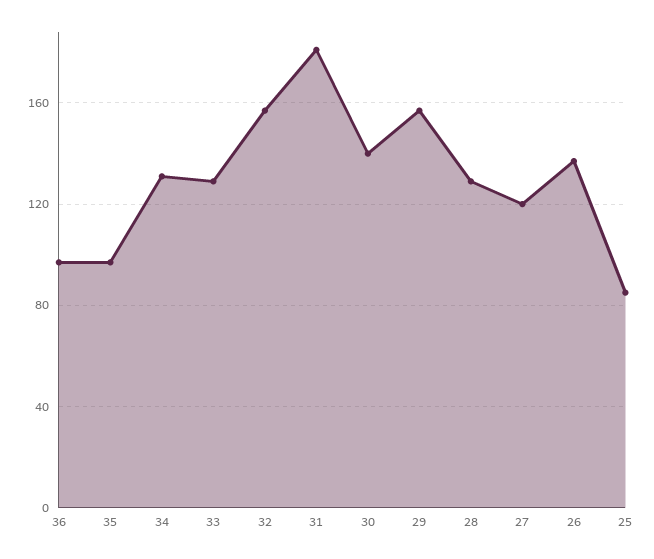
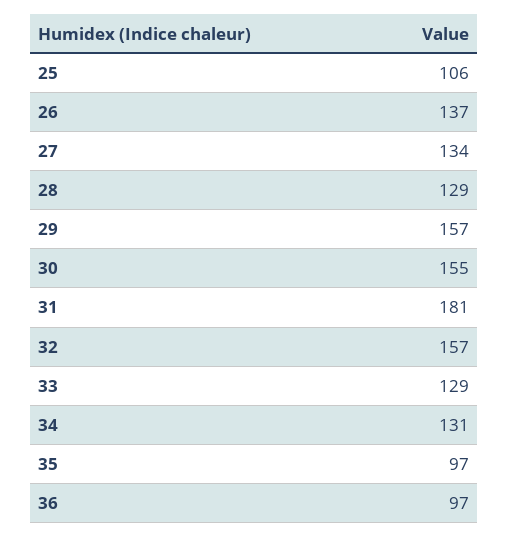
30: 140 -> 155
27: 120 -> 134
25: 85 -> 106

